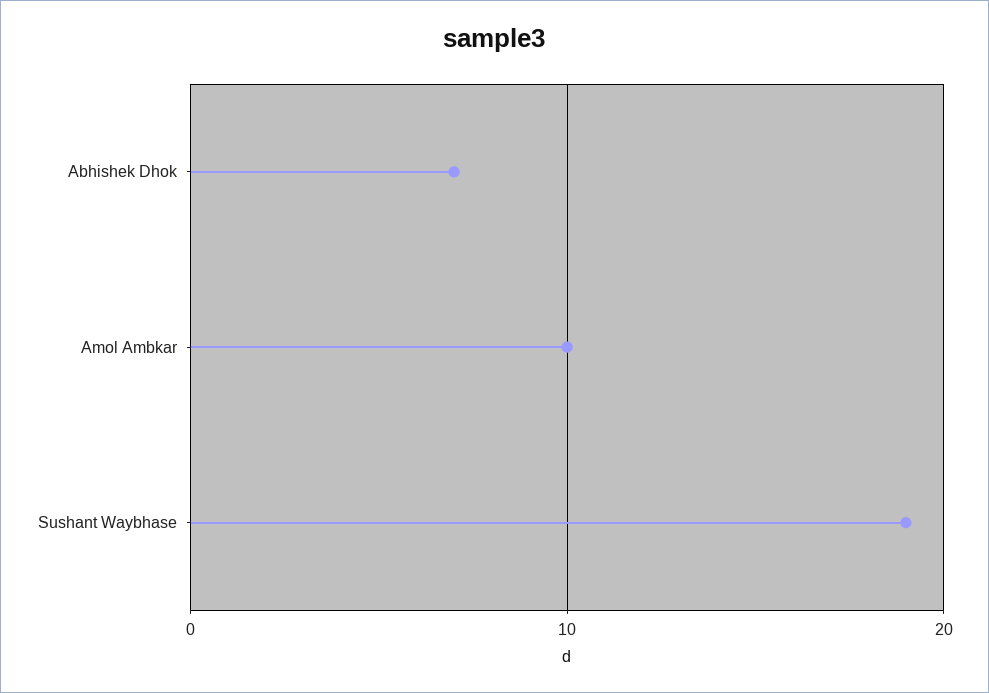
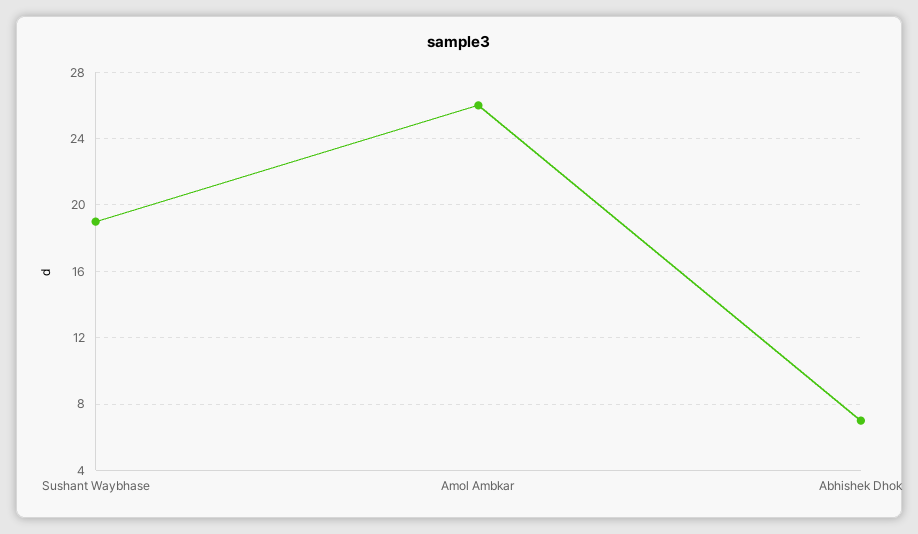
Amol Ambkar: 10 -> 26

